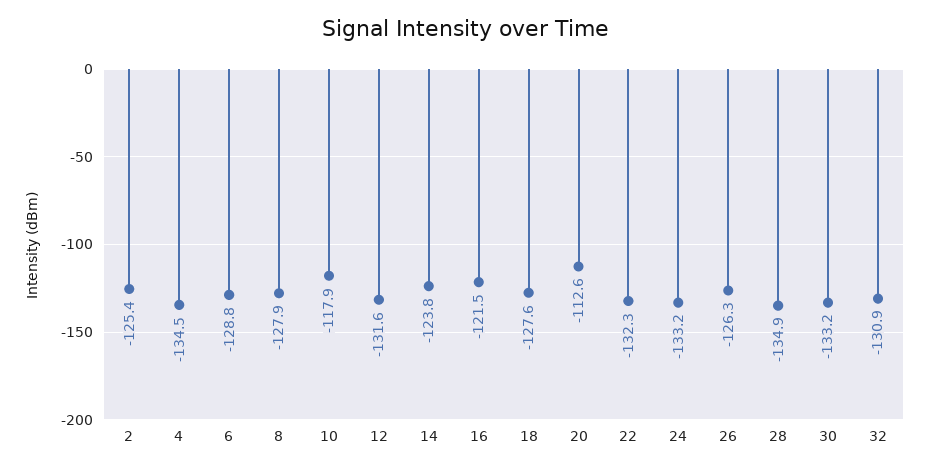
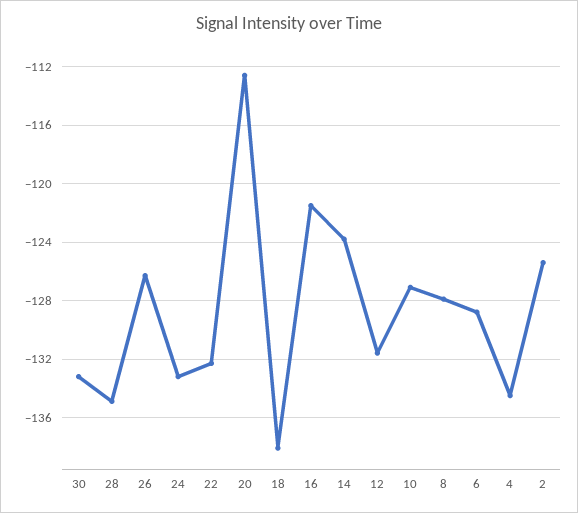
10: -117.9 -> -127
18: -127.6 -> -138
32: -130.9 -> none

